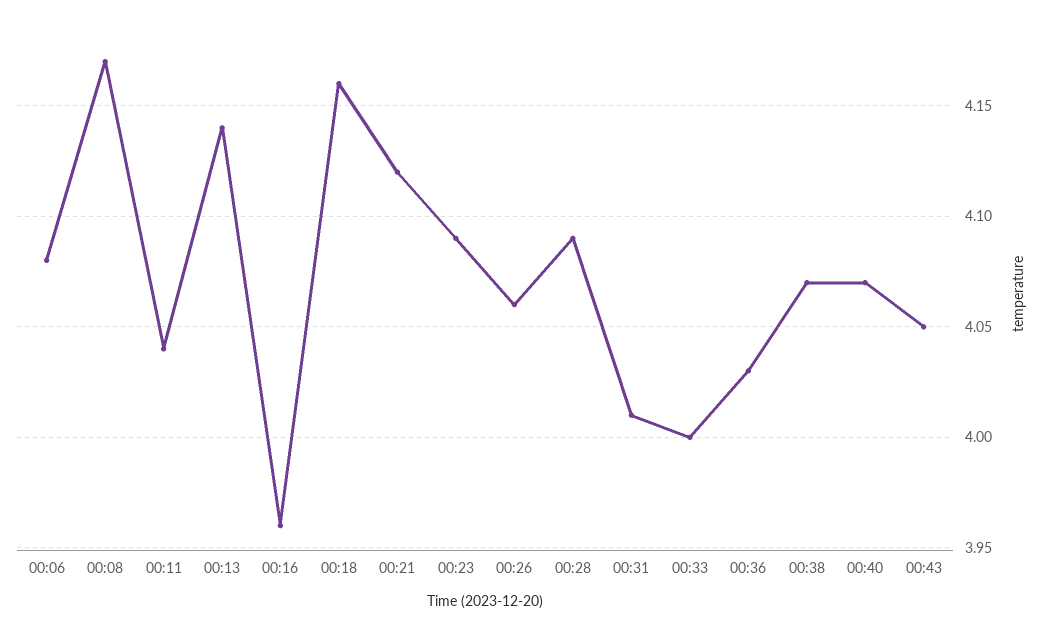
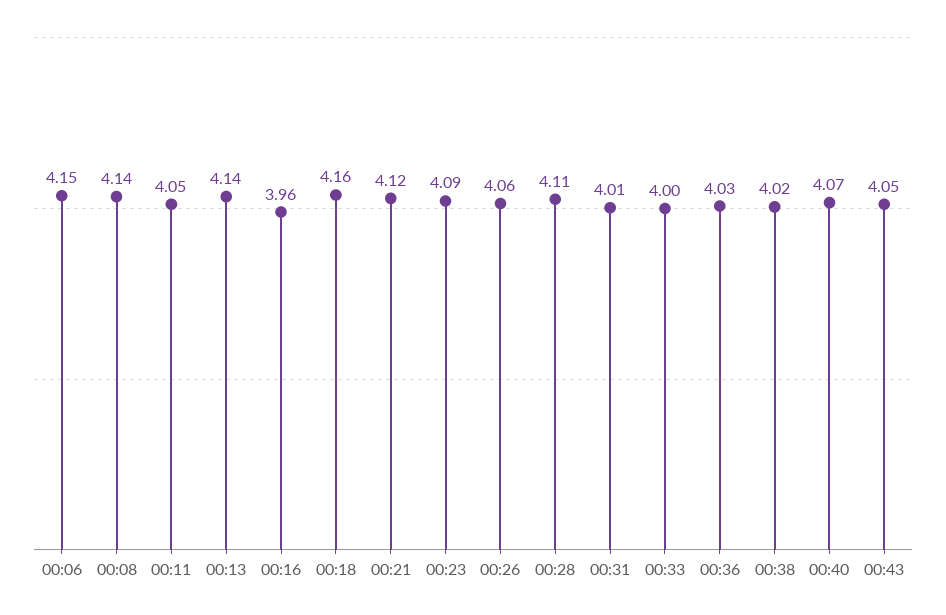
00:06: 4.08 -> 4.15
00:08: 4.17 -> 4.14
00:11: 4.04 -> 4.05
00:28: 4.09 -> 4.11
00:38: 4.07 -> 4.02

